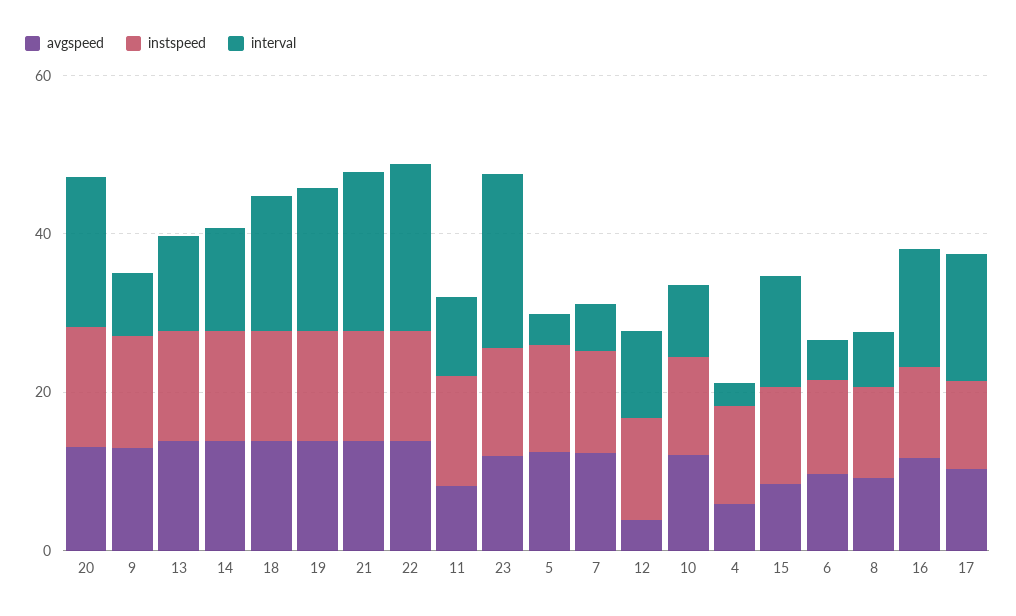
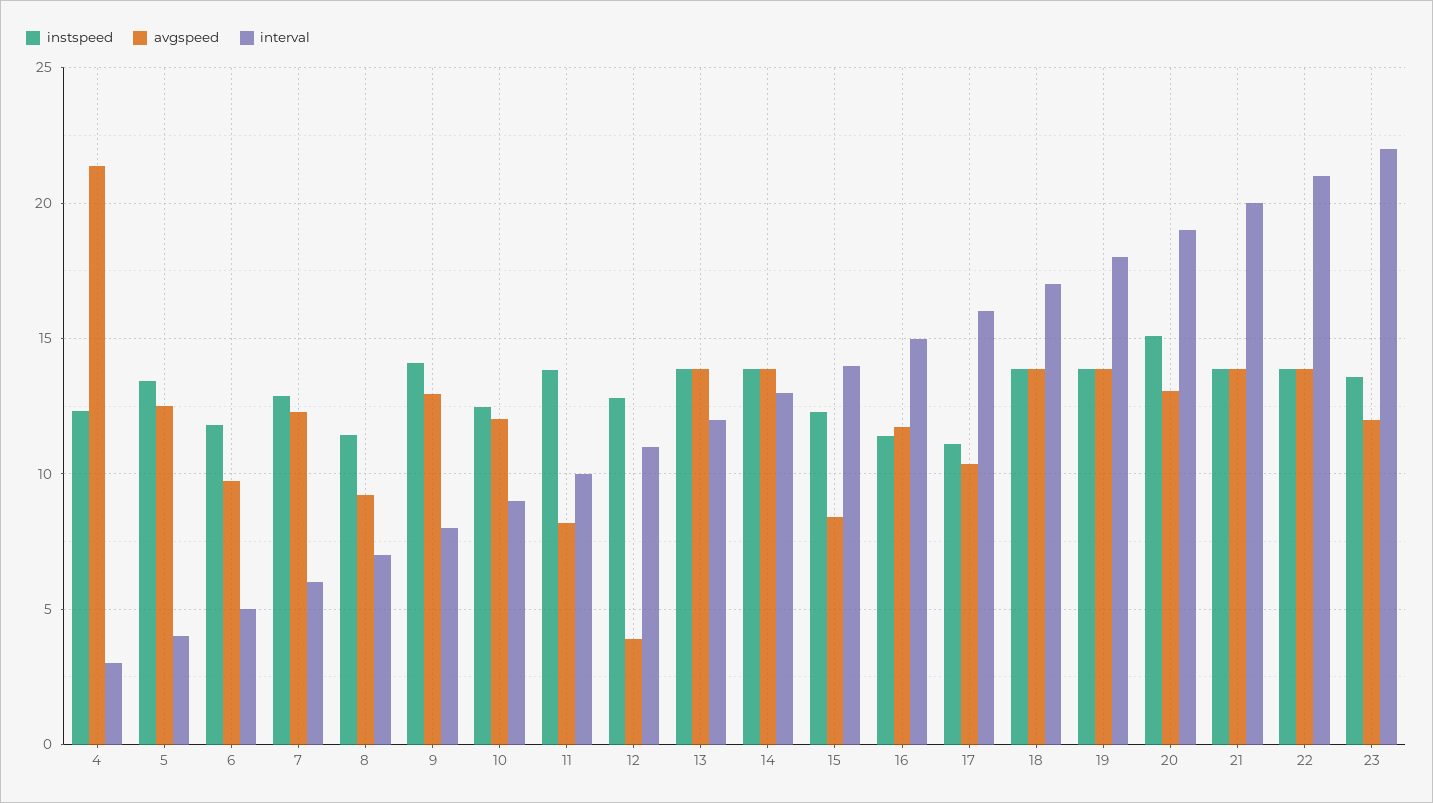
avgspeed, 4: 5 -> 21.5

